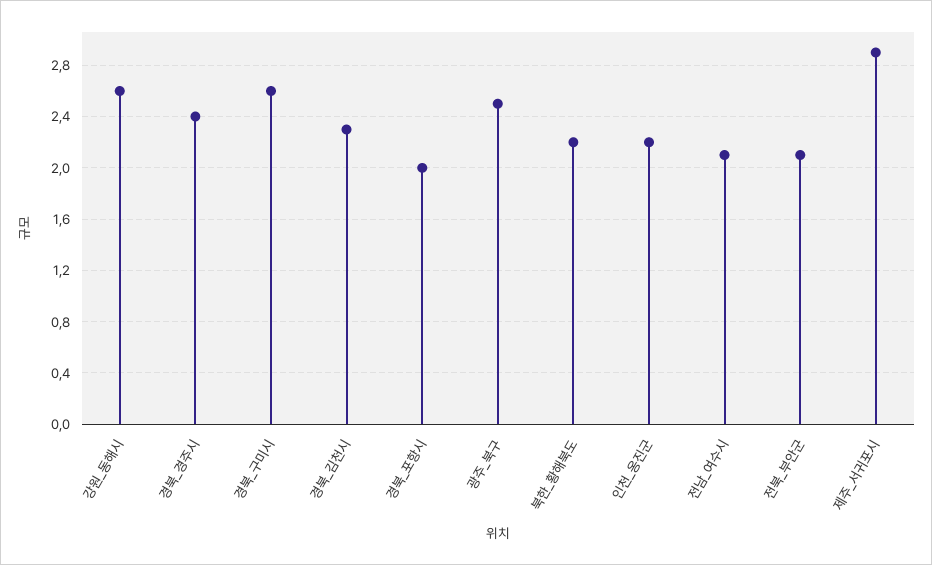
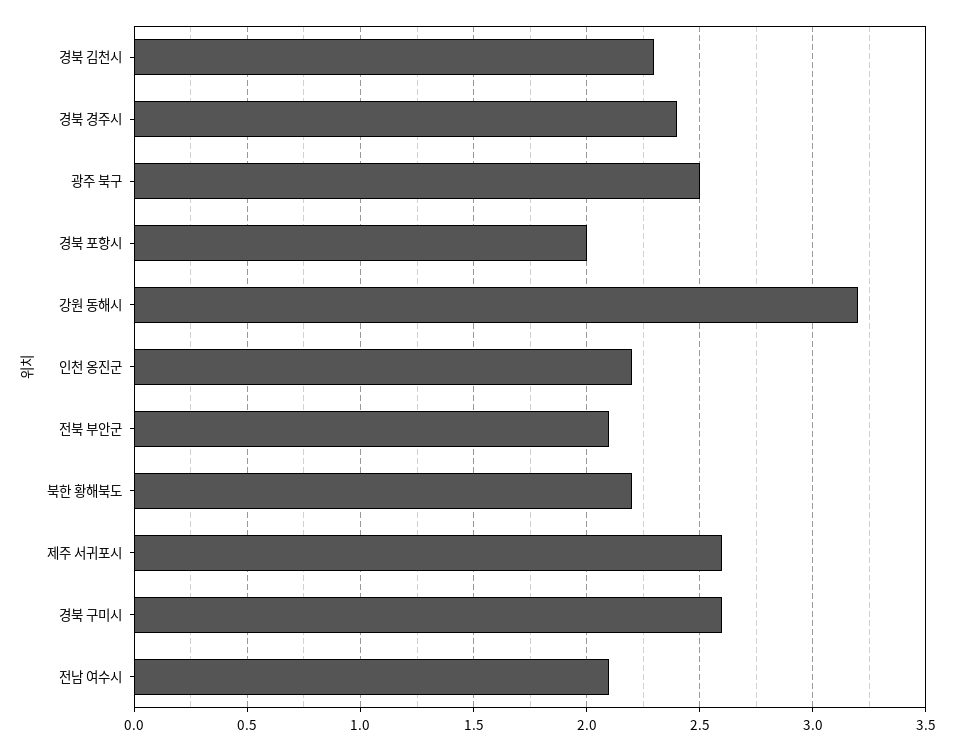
강원_동해시: 2.6 -> 3.2
제주_서귀포시: 2.9 -> 2.6

